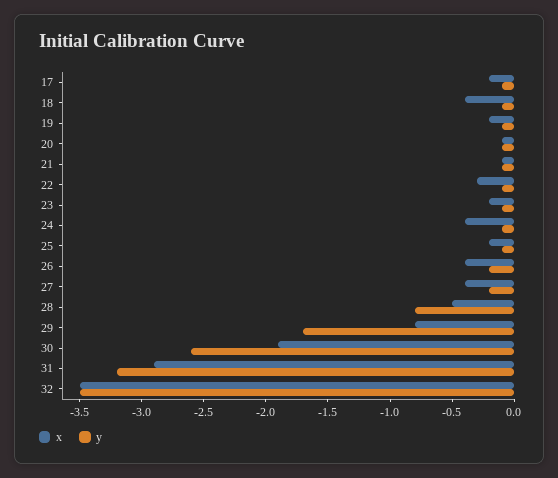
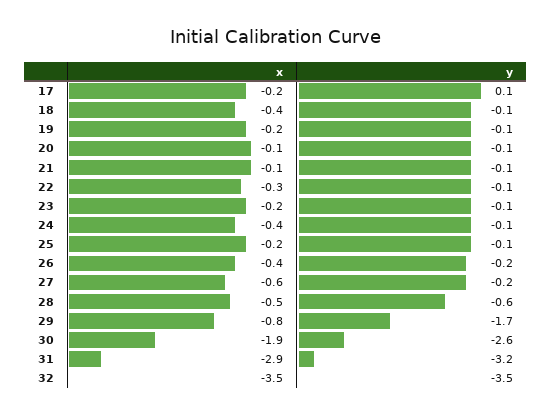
y, 17: -0.1 -> 0.1
x, 27: -0.4 -> -0.6
y, 28: -0.8 -> -0.6

